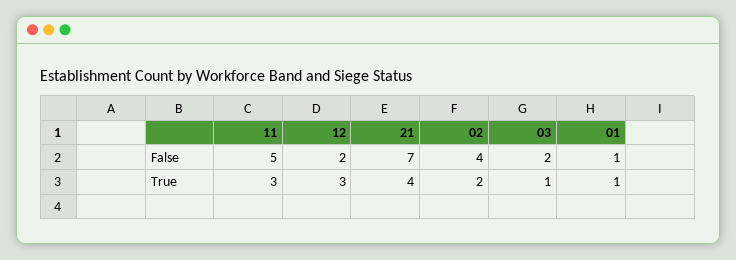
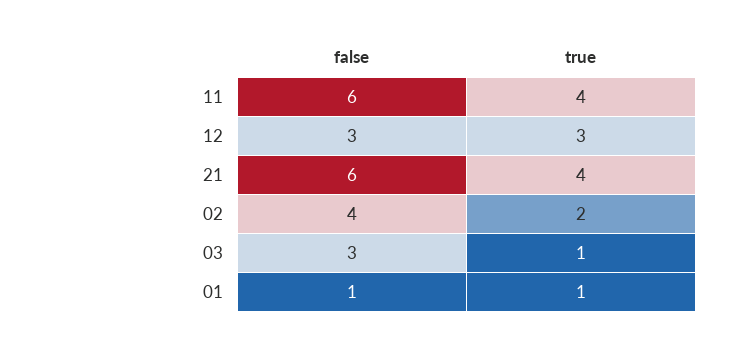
11, False: 5 -> 6
12, False: 2 -> 3
21, False: 7 -> 6
03, False: 2 -> 3
11, True: 3 -> 4

